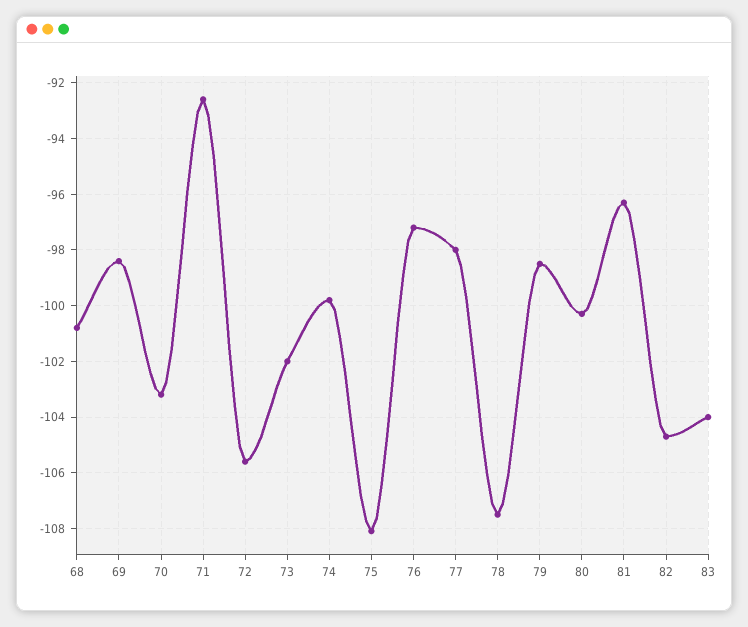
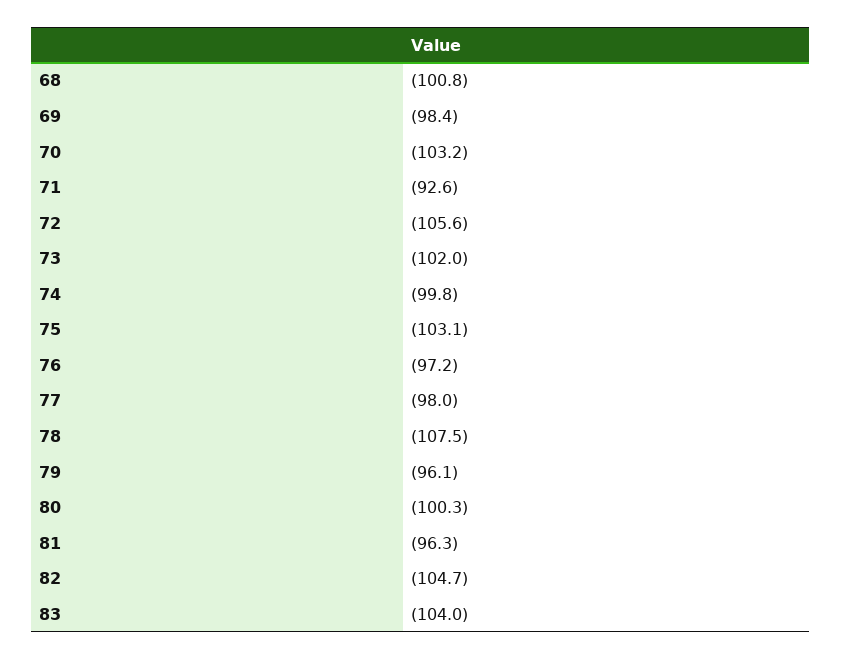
75: -108 -> -103.1
79: -98.5 -> -96.1

